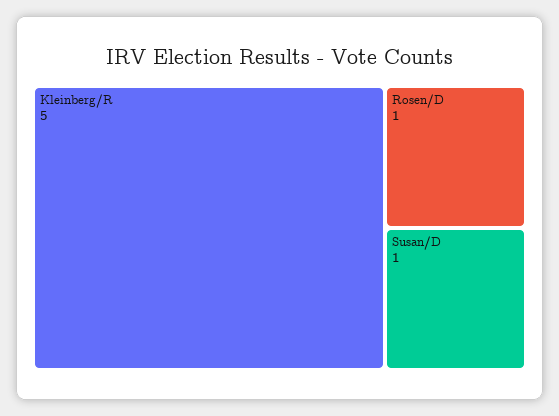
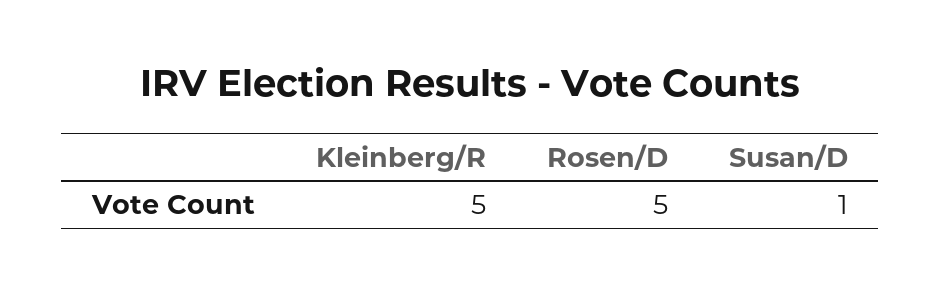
Rosen/D: 1 -> 5

